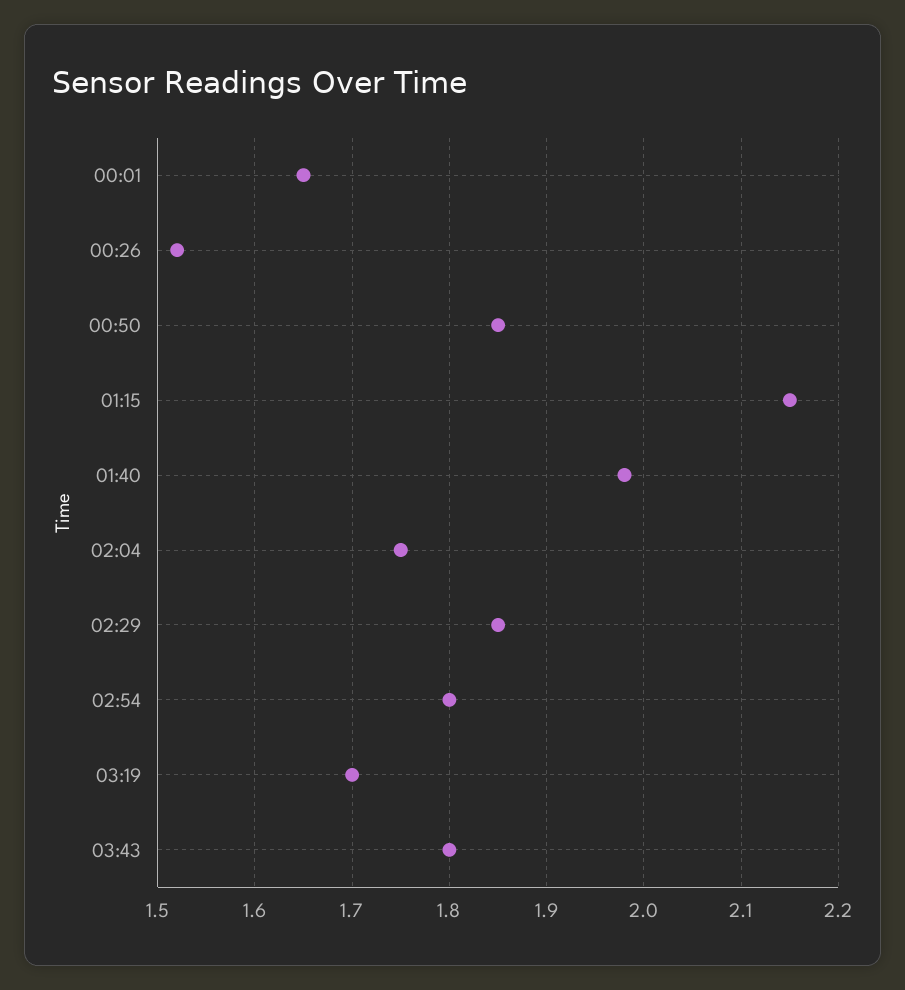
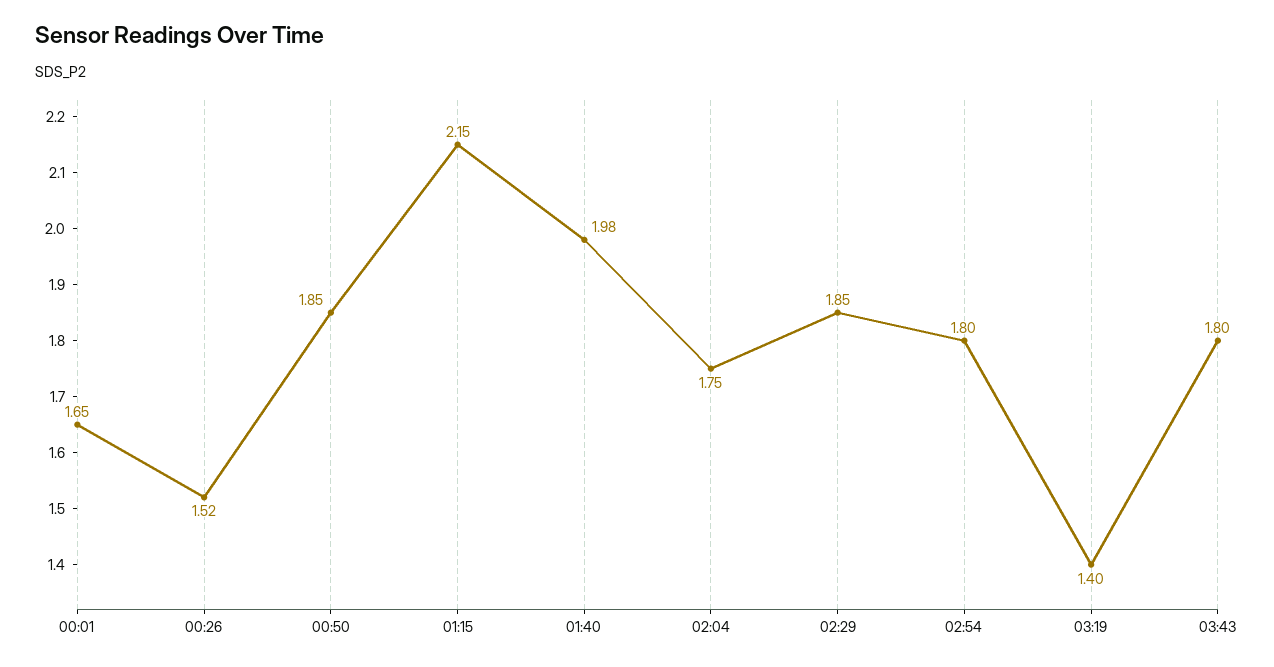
03:19: 1.7 -> 1.4

